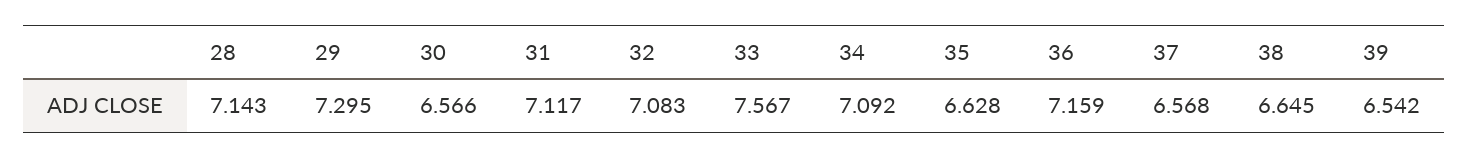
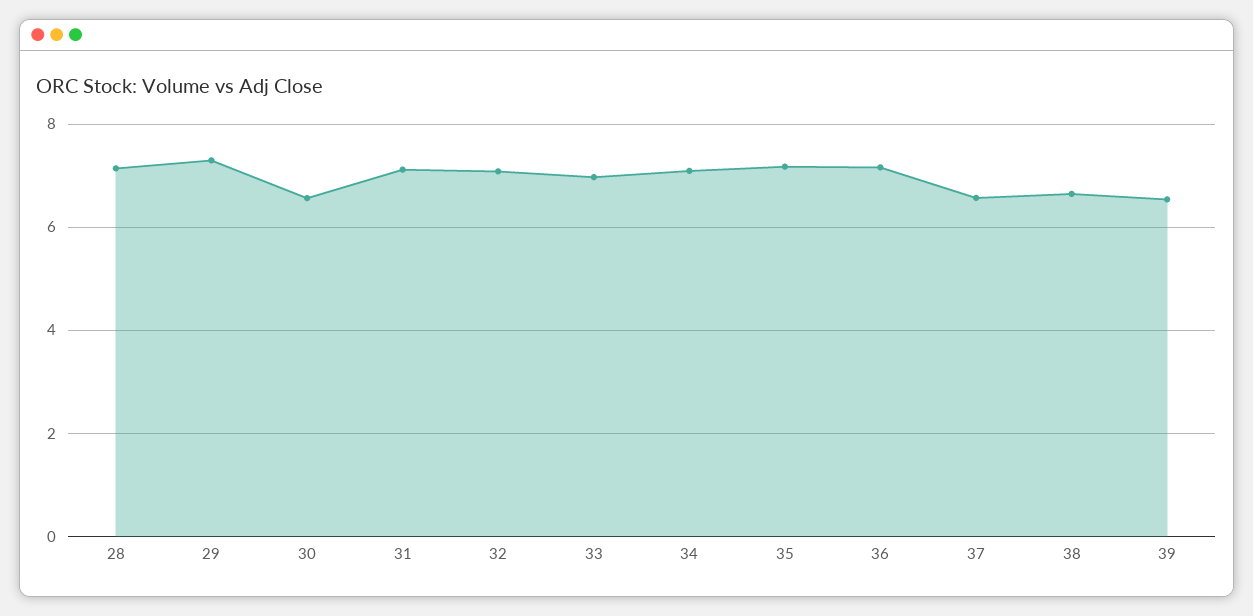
33: 7.567 -> 7
35: 6.628 -> 7.2

